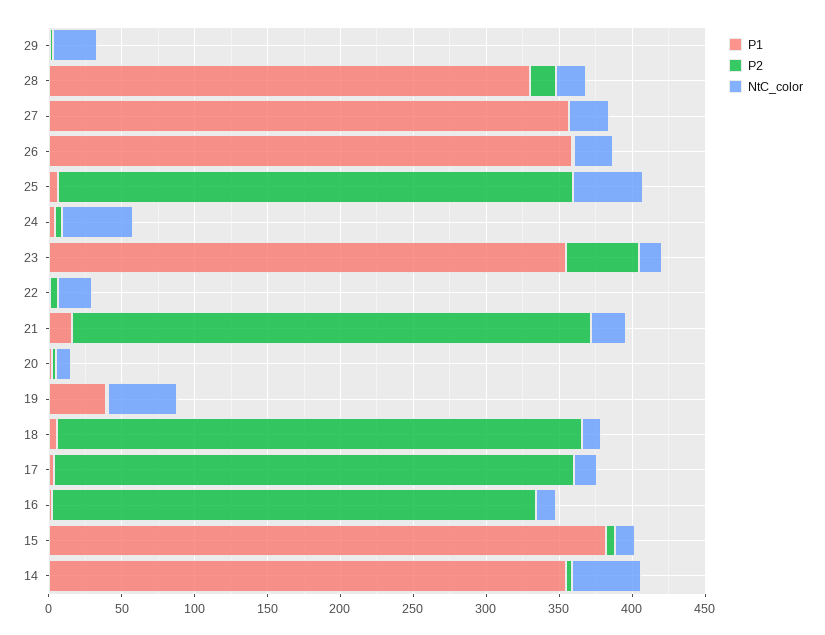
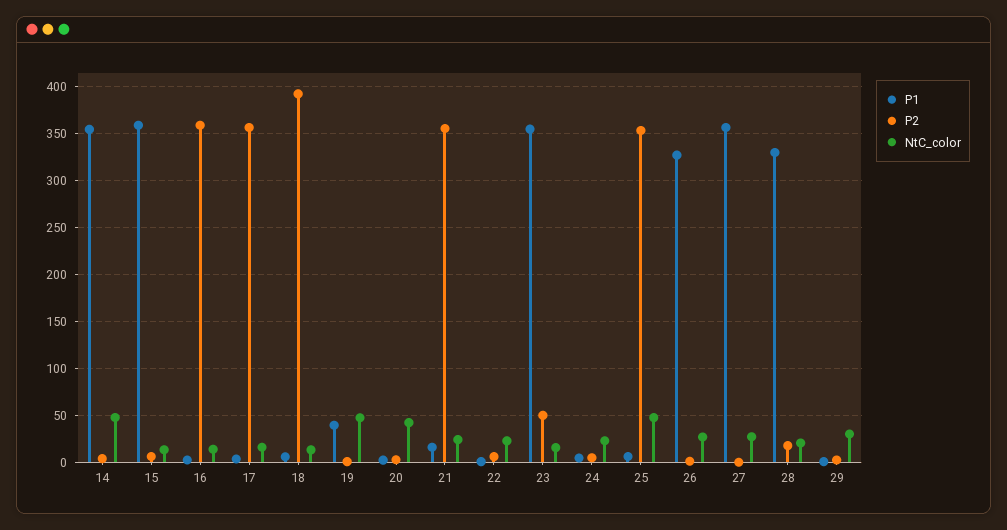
P1, 26: 360 -> 330
NtC_color, 24: 50 -> 20
NtC_color, 20: 10 -> 40
P2, 18: 360 -> 390
P2, 16: 330 -> 360
P1, 15: 380 -> 360

